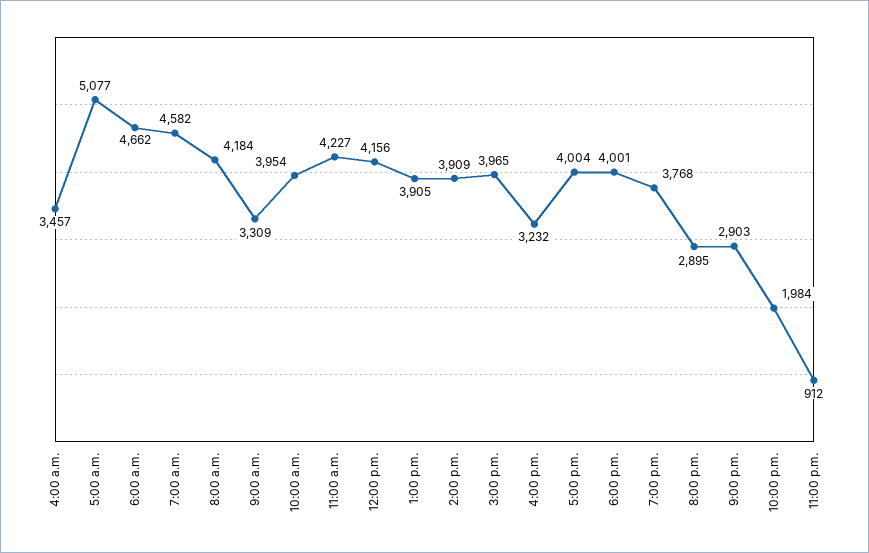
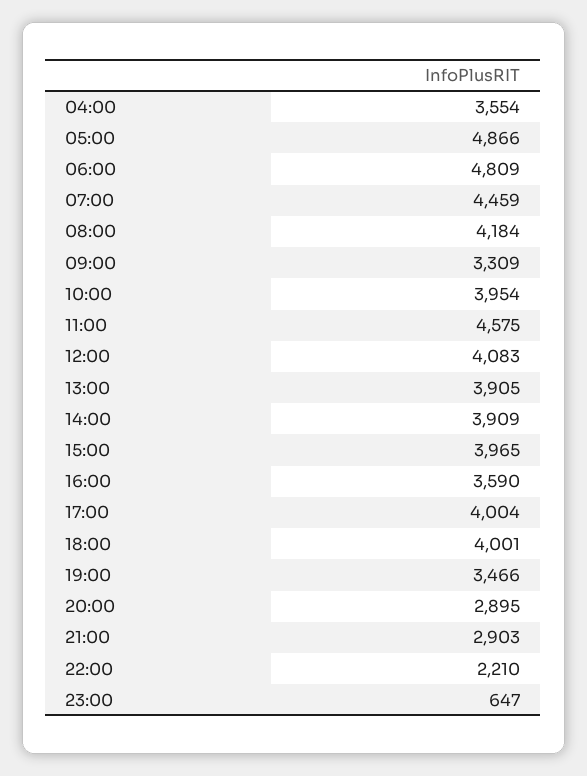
4:00 a.m.: 3457 -> 3554
5:00 a.m.: 5077 -> 4866
6:00 a.m.: 4662 -> 4809
7:00 a.m.: 4582 -> 4459
11:00 a.m.: 4227 -> 4575
12:00 p.m.: 4156 -> 4083
4:00 p.m.: 3232 -> 3590
7:00 p.m.: 3768 -> 3466
10:00 p.m.: 1984 -> 2210
11:00 p.m.: 912 -> 647

